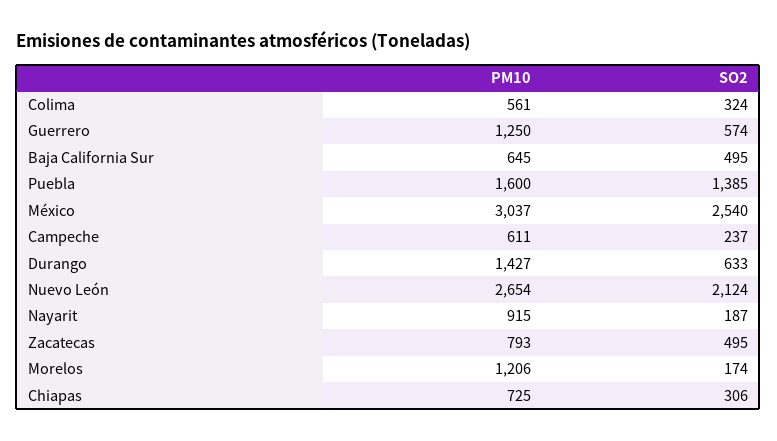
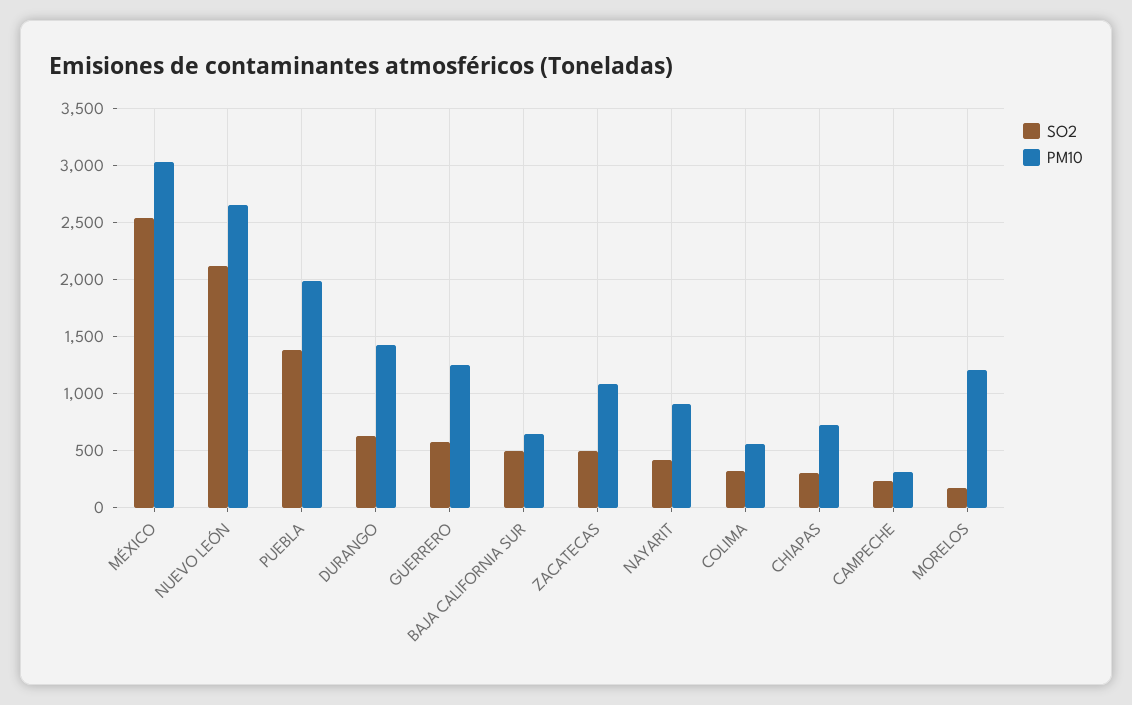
PM10, Puebla: 1600 -> 2000
PM10, Campeche: 611 -> 300
SO2, Nayarit: 187 -> 400
PM10, Zacatecas: 793 -> 1100

